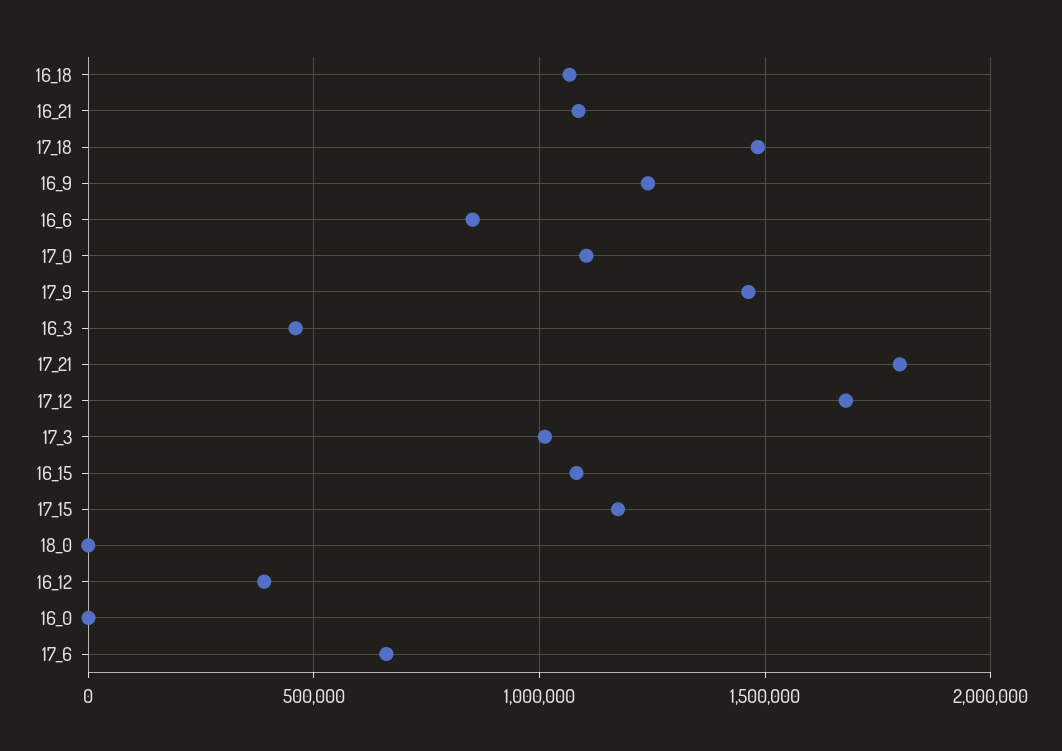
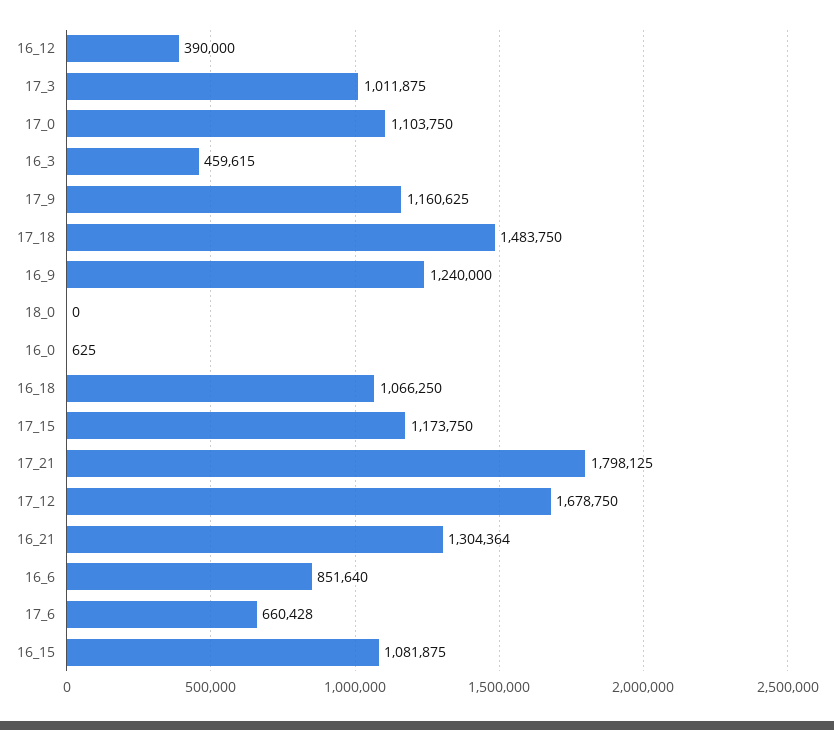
16_21: 1100000 -> 1304364
17_9: 1450000 -> 1160625

